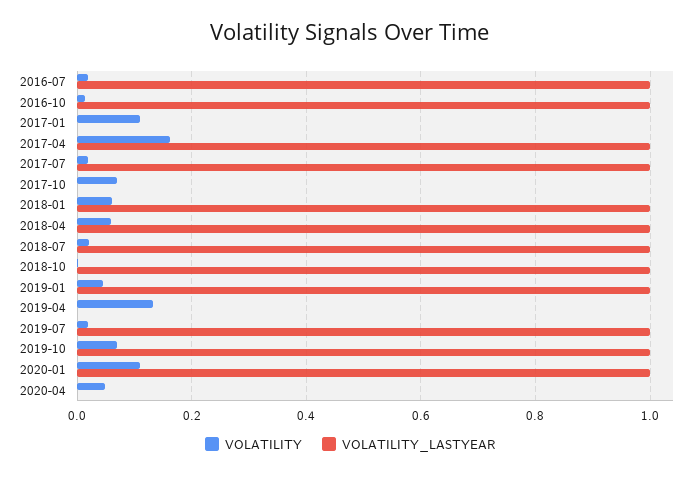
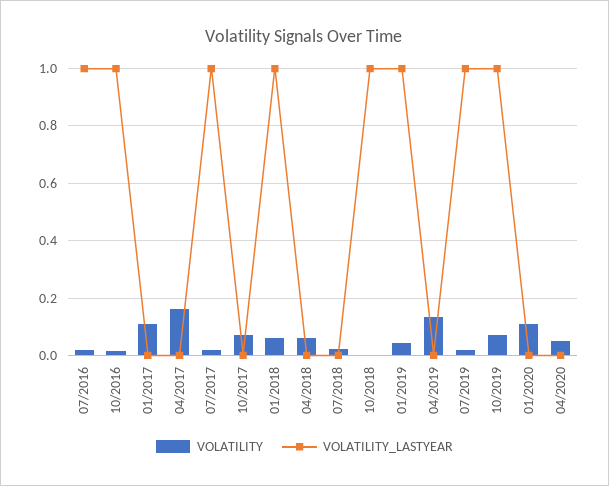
VOLATILITY_LASTYEAR, 2017-04: 1 -> 0
VOLATILITY_LASTYEAR, 2018-04: 1 -> 0
VOLATILITY_LASTYEAR, 2018-07: 1 -> 0
VOLATILITY_LASTYEAR, 2020-01: 1 -> 0

